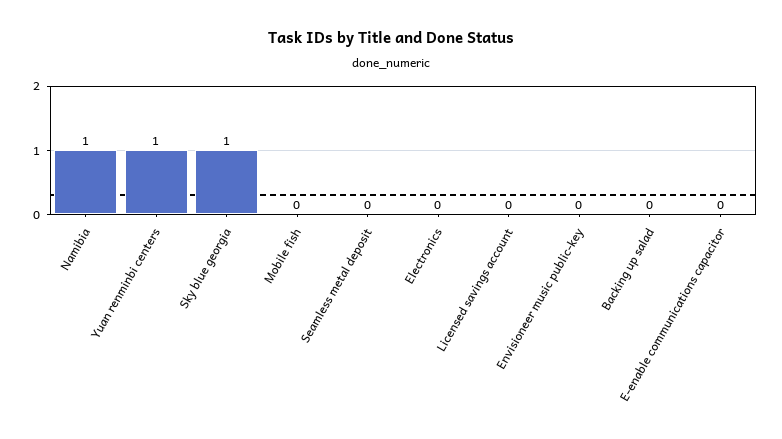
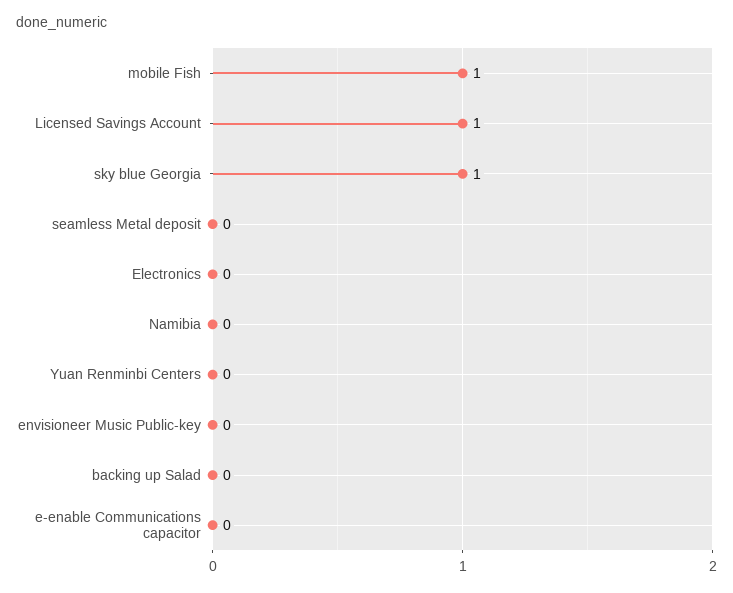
Namibia: 1 -> 0
Yuan renminbi centers: 1 -> 0
Mobile fish: 0 -> 1
Licensed savings account: 0 -> 1

